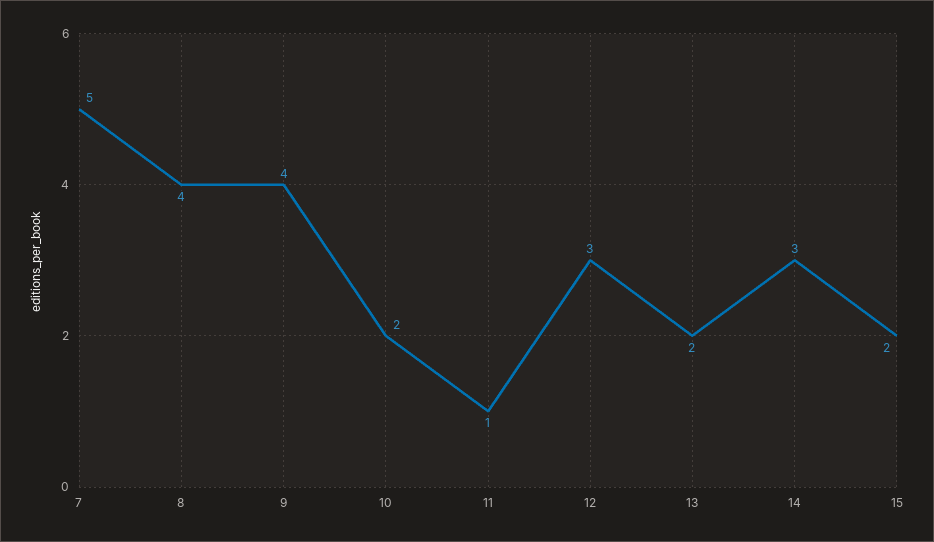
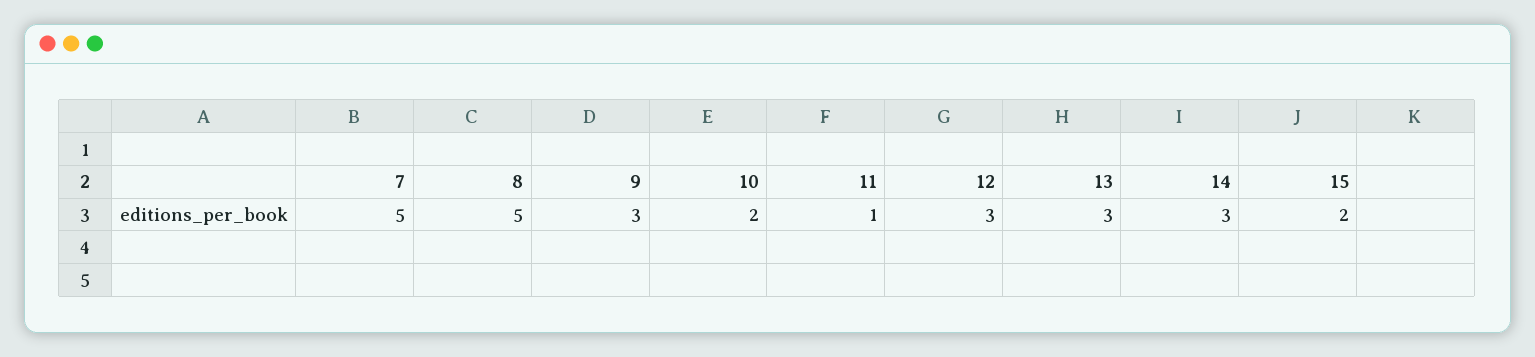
8: 4 -> 5
9: 4 -> 3
13: 2 -> 3

